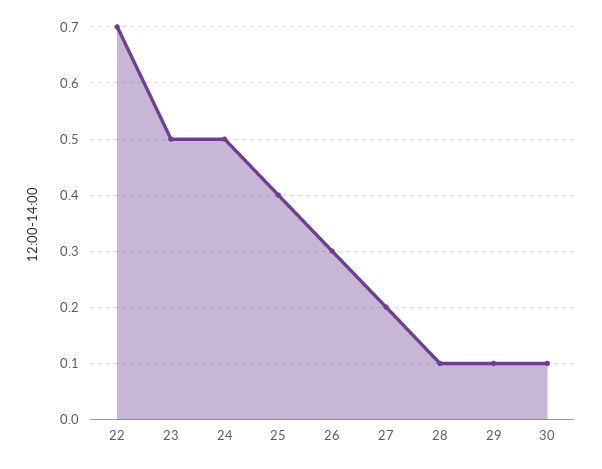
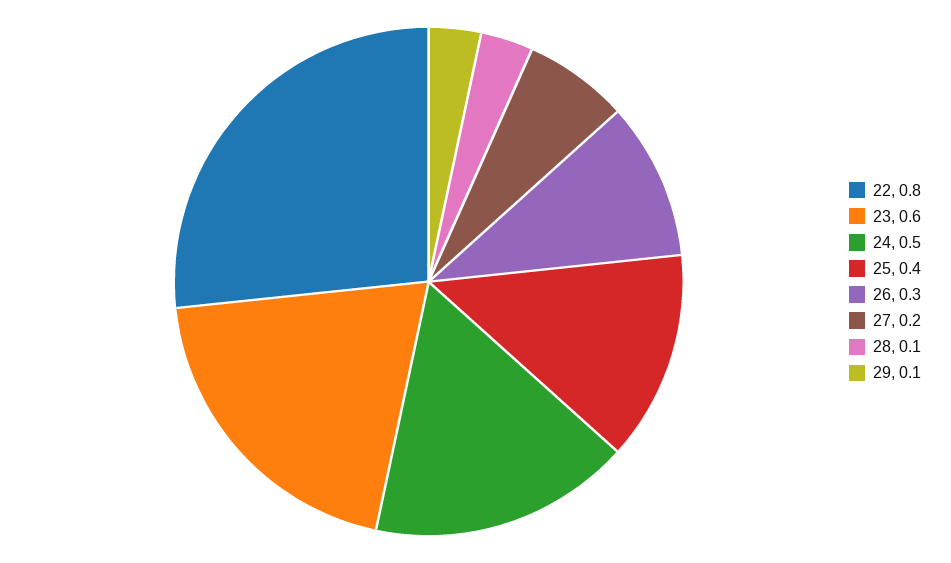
22: 0.7 -> 0.8
23: 0.5 -> 0.6
30: 0.1 -> none

